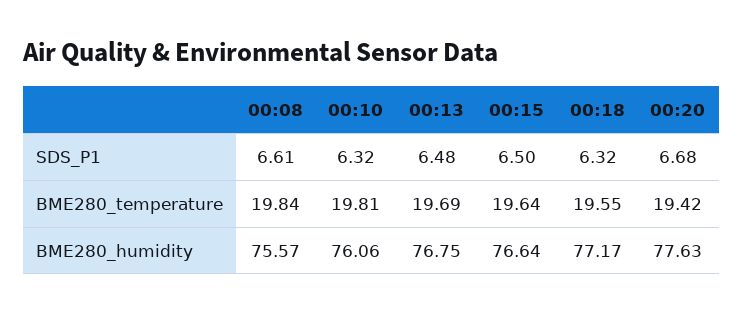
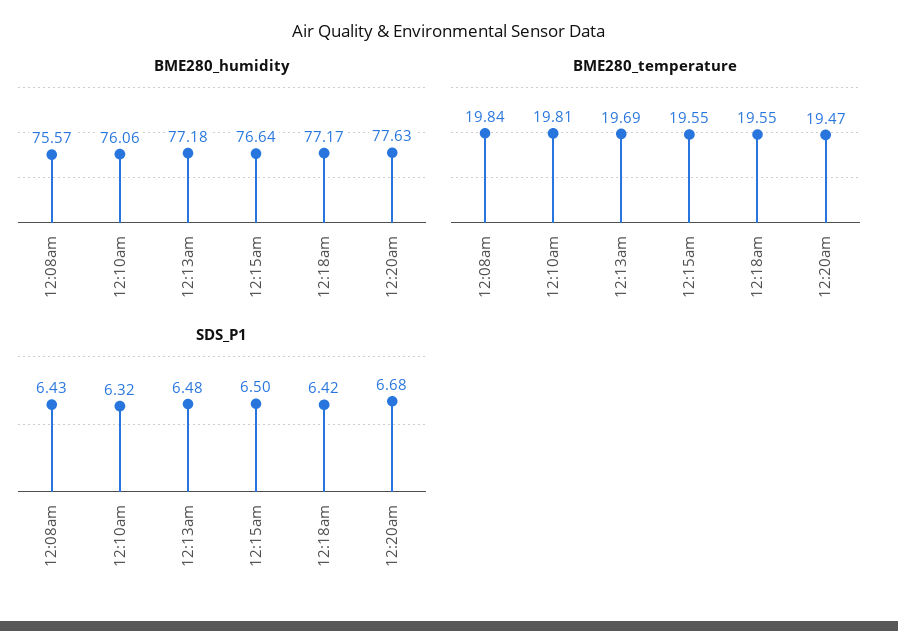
SDS_P1, 00:08: 6.61 -> 6.43
SDS_P1, 00:18: 6.32 -> 6.42
BME280_temperature, 00:15: 19.64 -> 19.55
BME280_temperature, 00:20: 19.42 -> 19.47
BME280_humidity, 00:13: 76.75 -> 77.18

